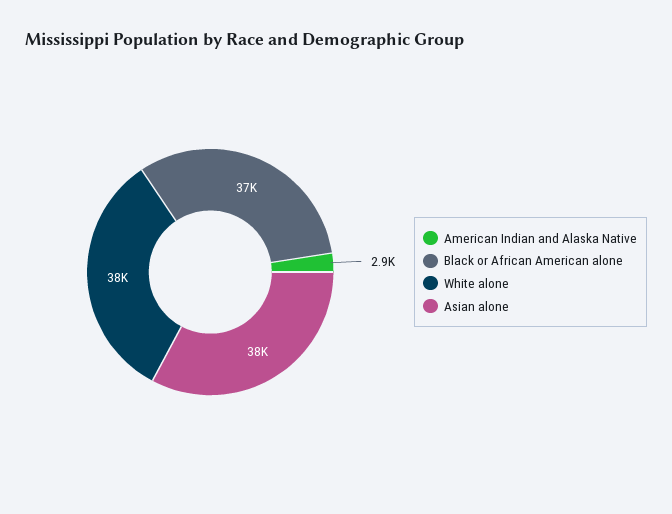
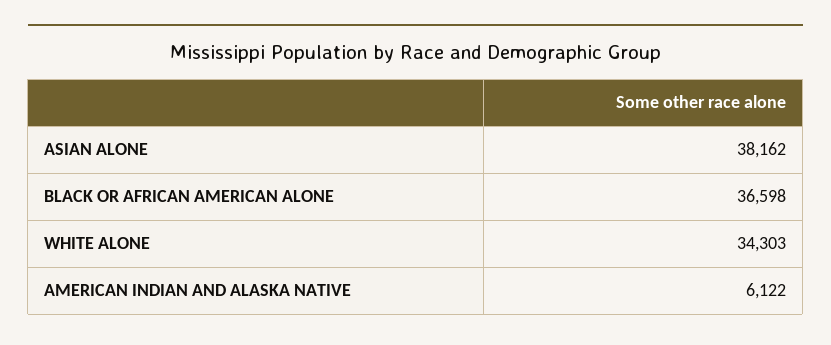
American Indian and Alaska Native: 2900 -> 6122
White alone: 38000 -> 34303

